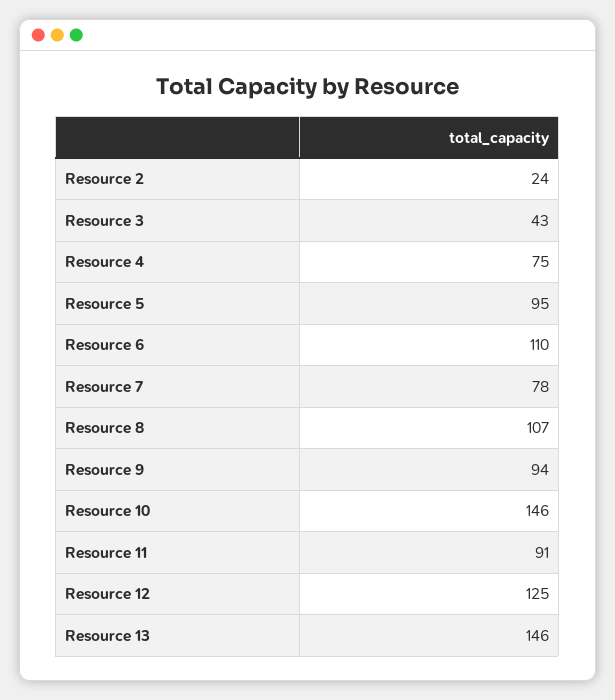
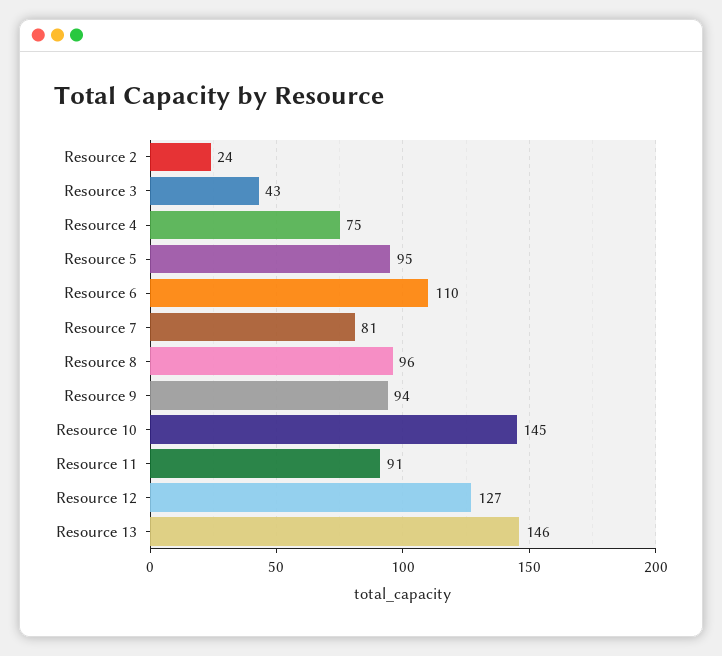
Resource 7: 78 -> 81
Resource 8: 107 -> 96
Resource 10: 146 -> 145
Resource 12: 125 -> 127

